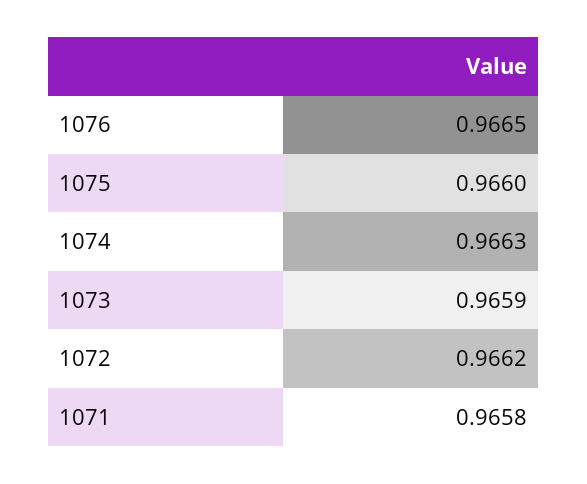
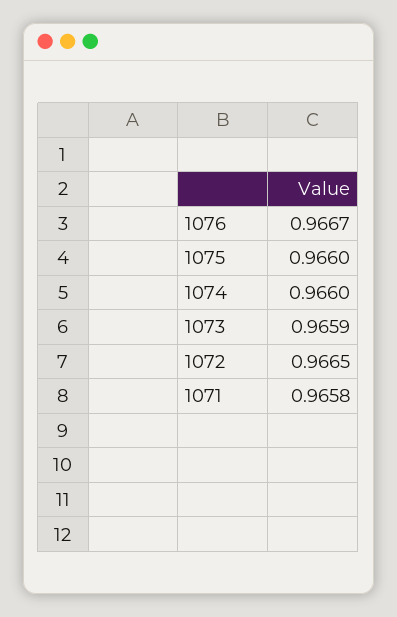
1076: 0.9665 -> 0.9667
1074: 0.9663 -> 0.966
1072: 0.9662 -> 0.9665

